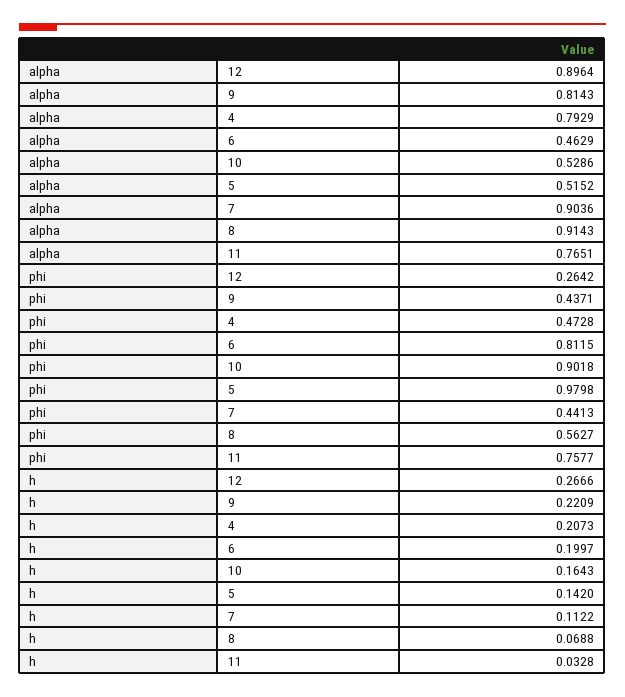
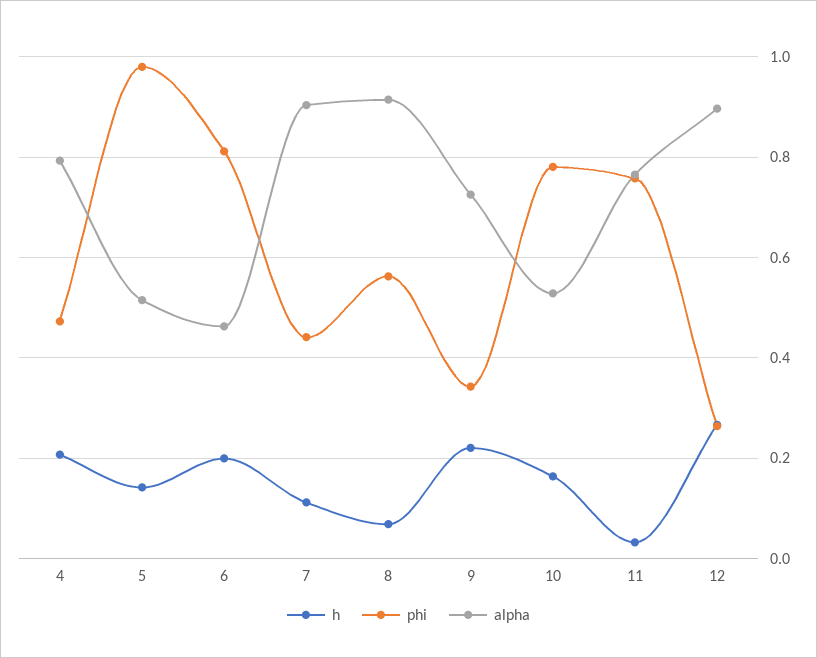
alpha, 9: 0.8143 -> 0.72
phi, 9: 0.4371 -> 0.34
phi, 10: 0.9018 -> 0.78

